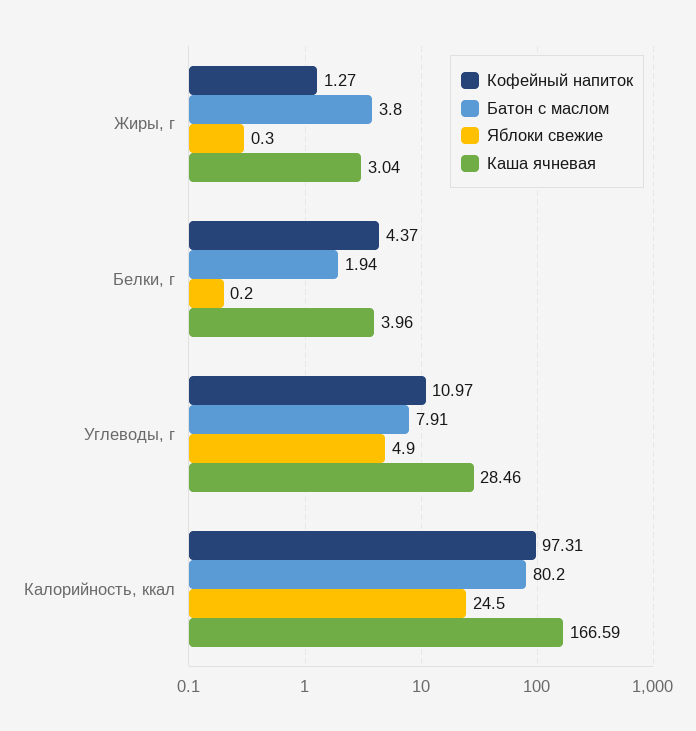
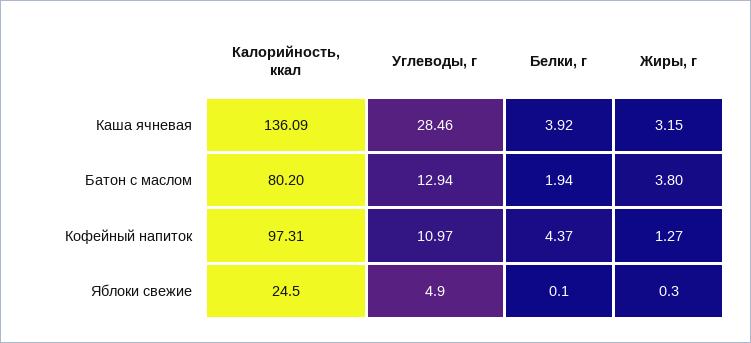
Каша ячневая, Жиры, г: 3.04 -> 3.15
Яблоки свежие, Белки, г: 0.2 -> 0.1
Каша ячневая, Белки, г: 3.96 -> 3.92
Батон с маслом, Углеводы, г: 7.91 -> 12.94
Каша ячневая, Калорийность, ккал: 166.59 -> 136.09

